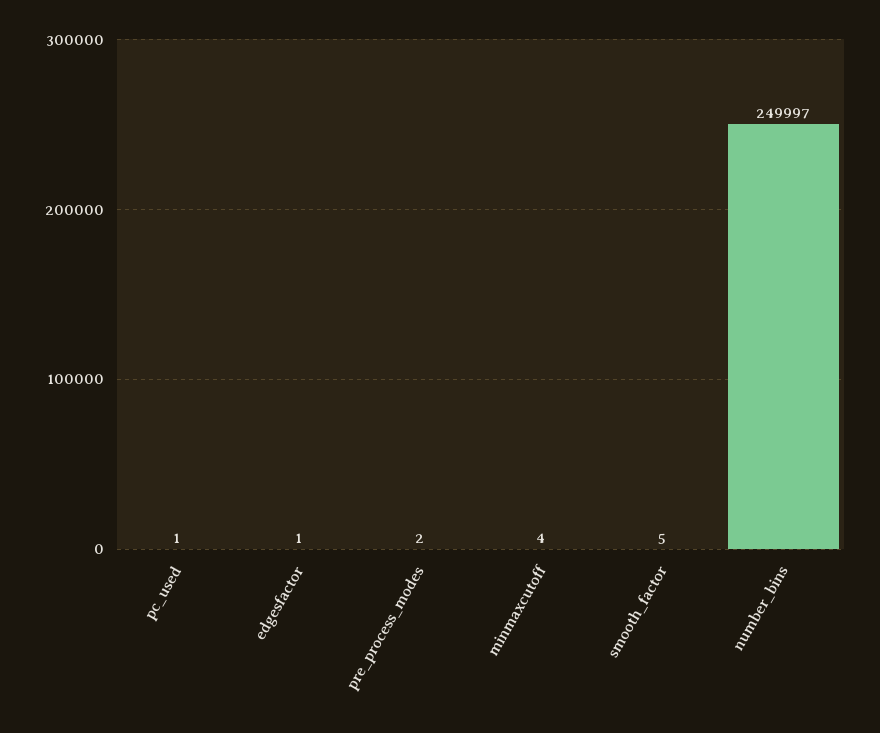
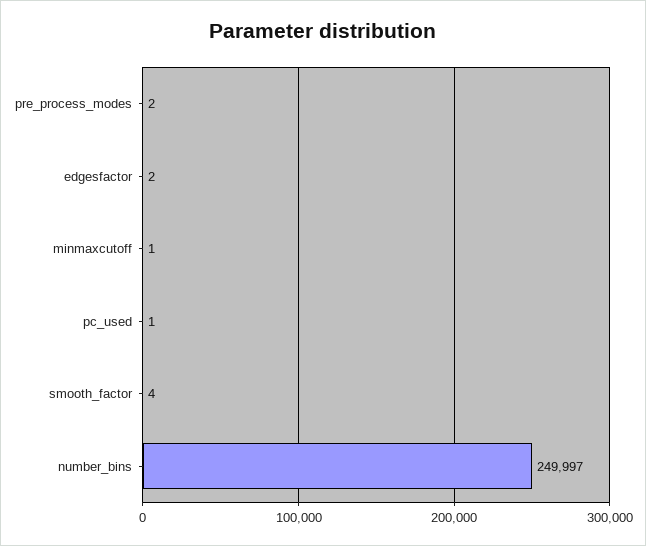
edgesfactor: 1 -> 2
minmaxcutoff: 4 -> 1
smooth_factor: 5 -> 4

